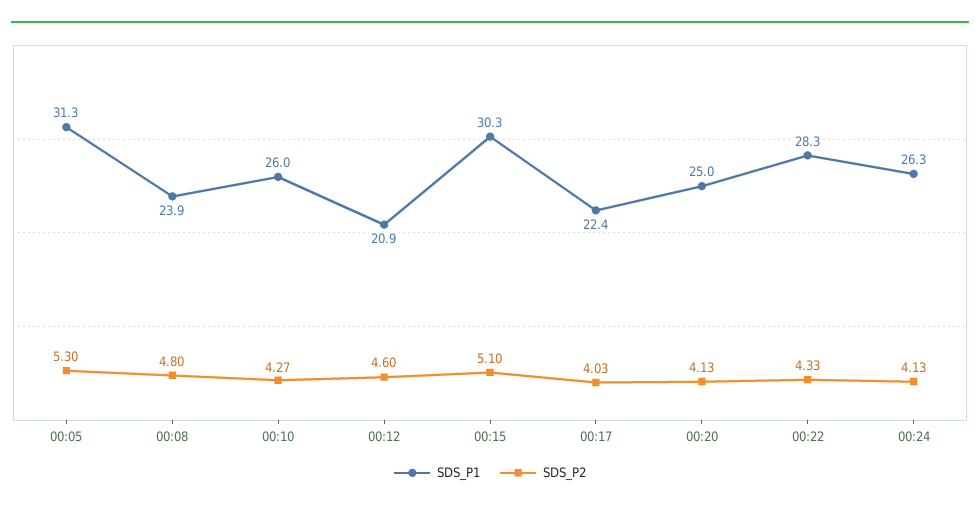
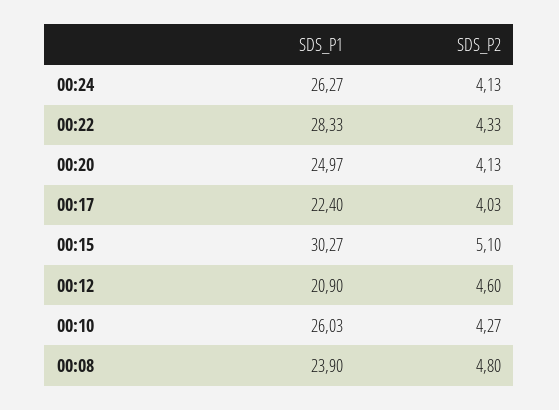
SDS_P1, 00:05: 31.3 -> none
SDS_P2, 00:05: 5.3 -> none

